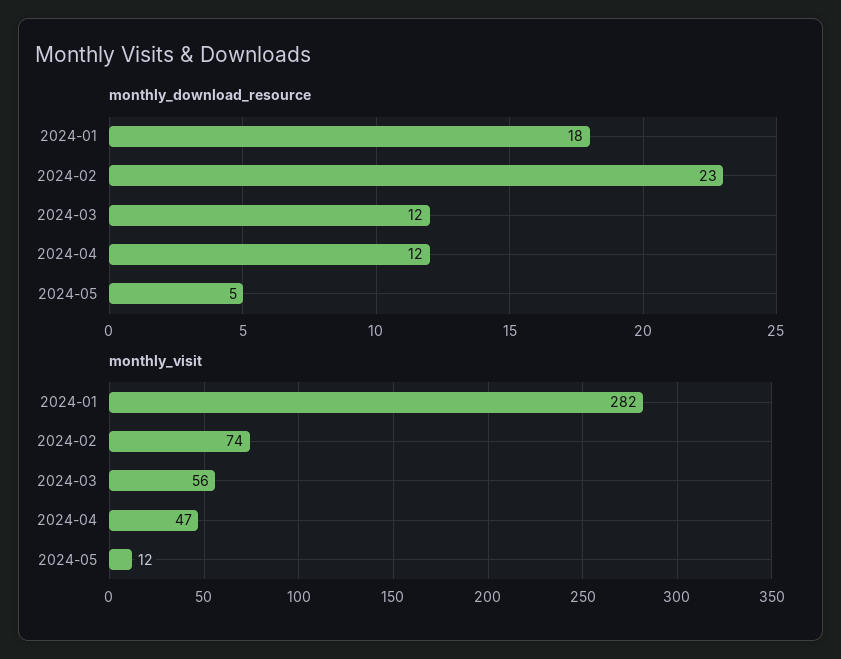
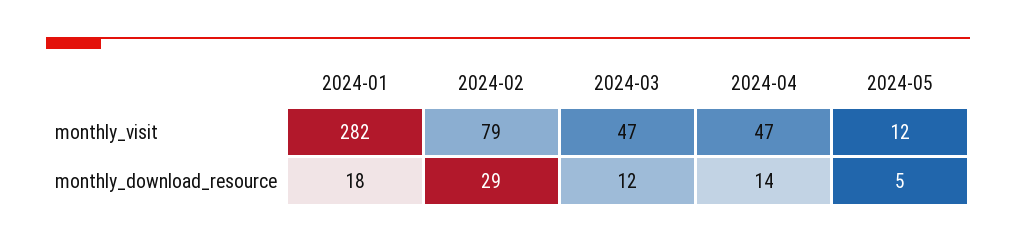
monthly_download_resource, 2024-02: 23 -> 29
monthly_download_resource, 2024-04: 12 -> 14
monthly_visit, 2024-02: 74 -> 79
monthly_visit, 2024-03: 56 -> 47

